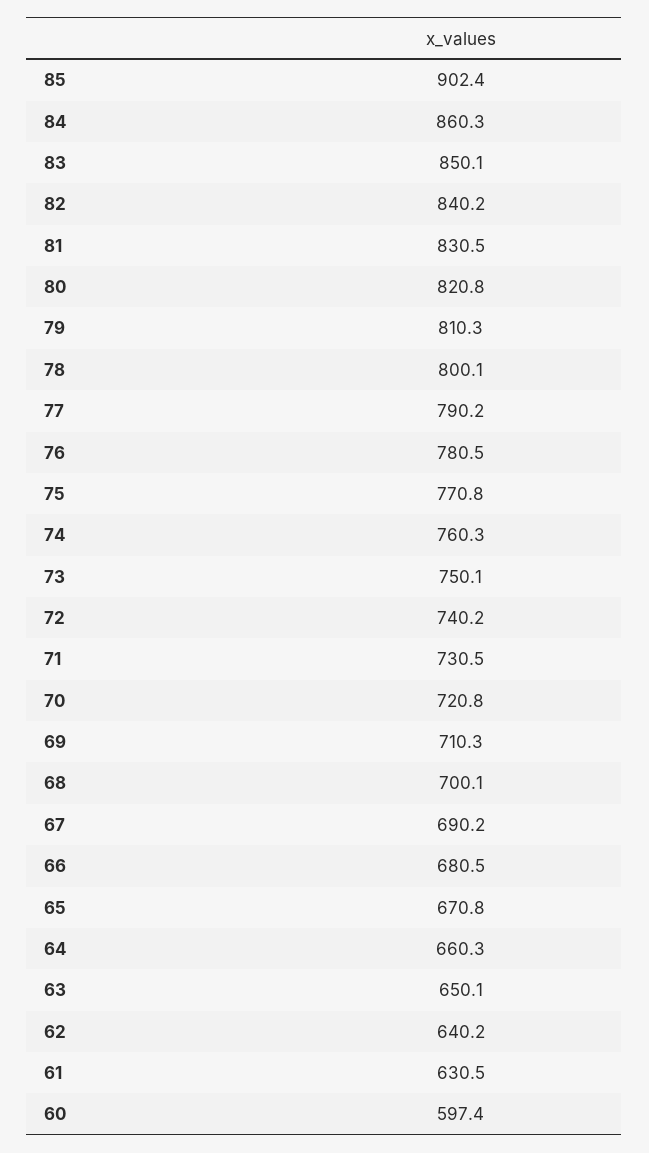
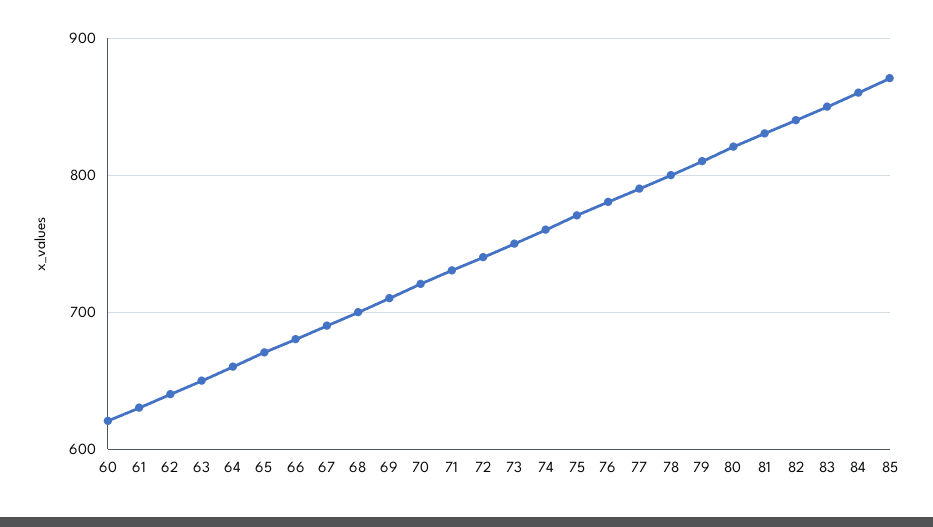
85: 902.4 -> 870
60: 597.4 -> 620

